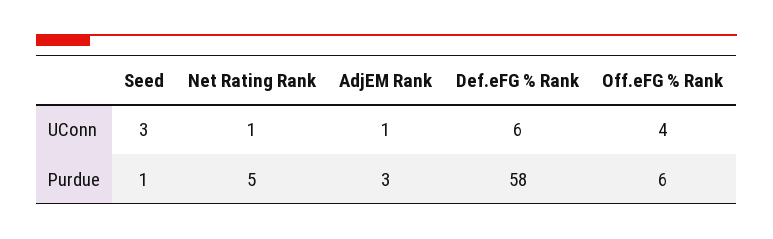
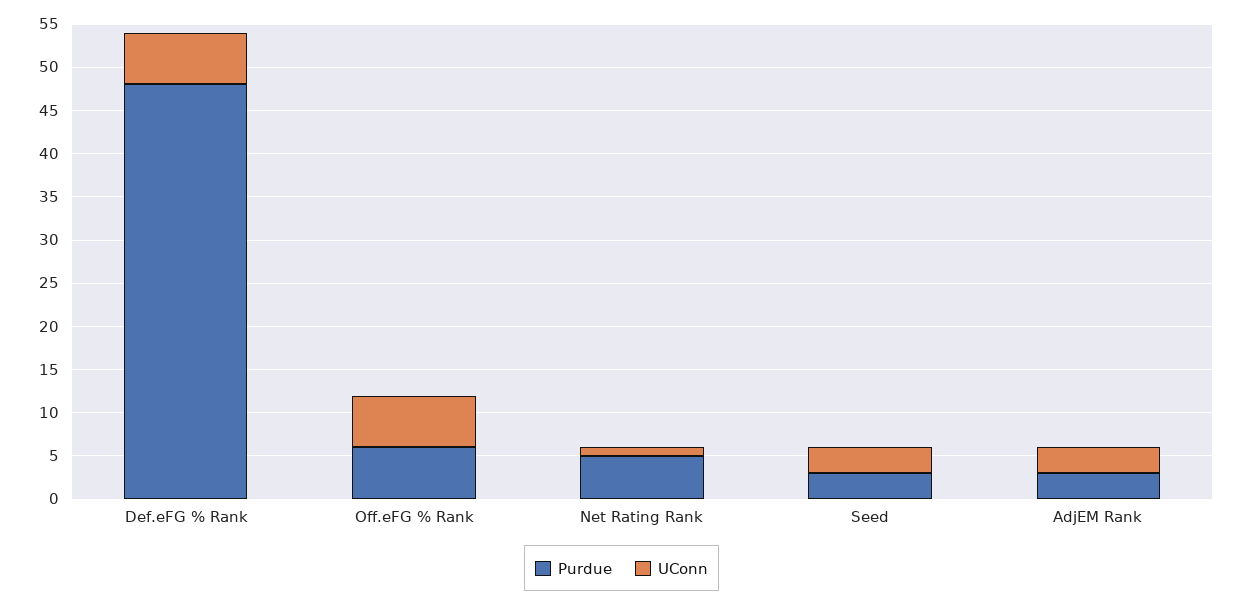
UConn, AdjEM Rank: 1 -> 3
UConn, Off.eFG % Rank: 4 -> 6
Purdue, Seed: 1 -> 3
Purdue, Def.eFG % Rank: 58 -> 48

